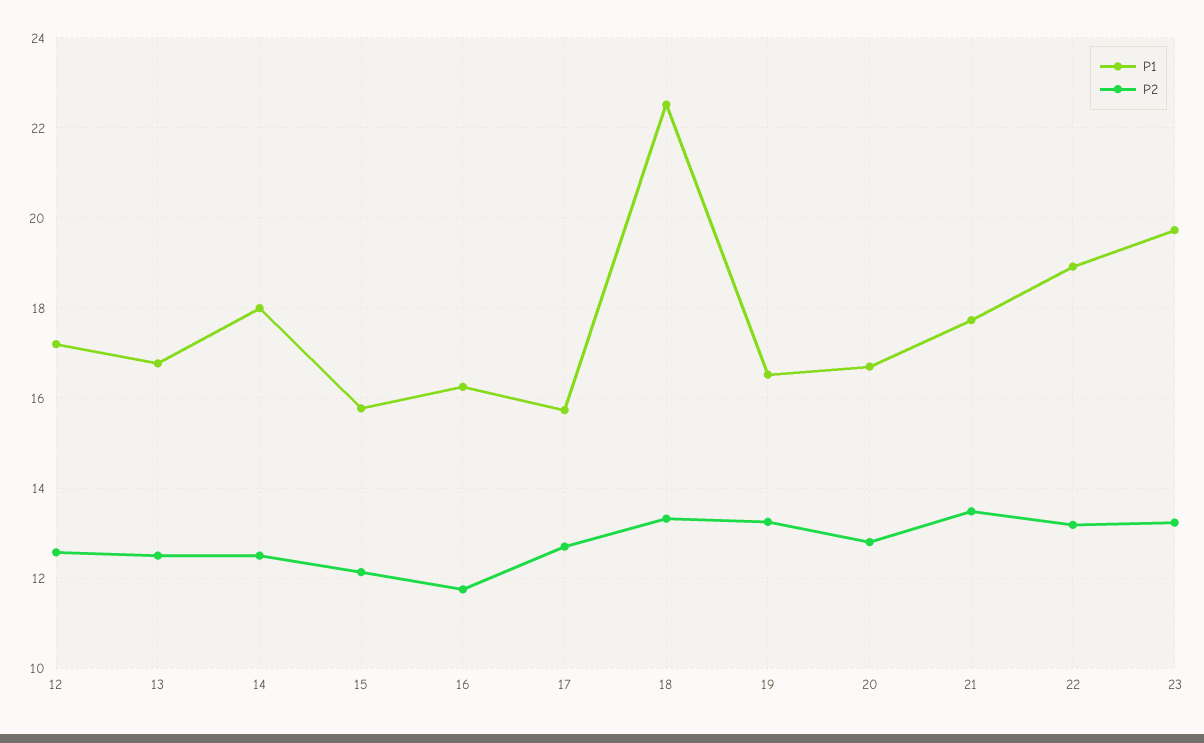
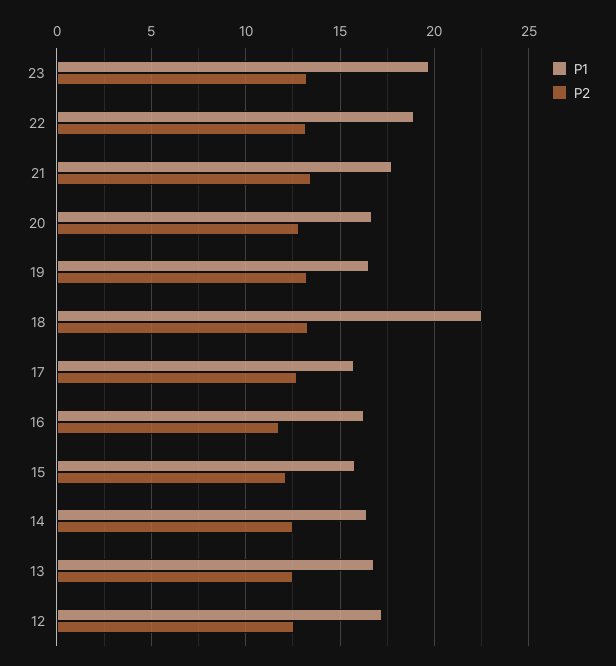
P1, 14: 18 -> 16.5

